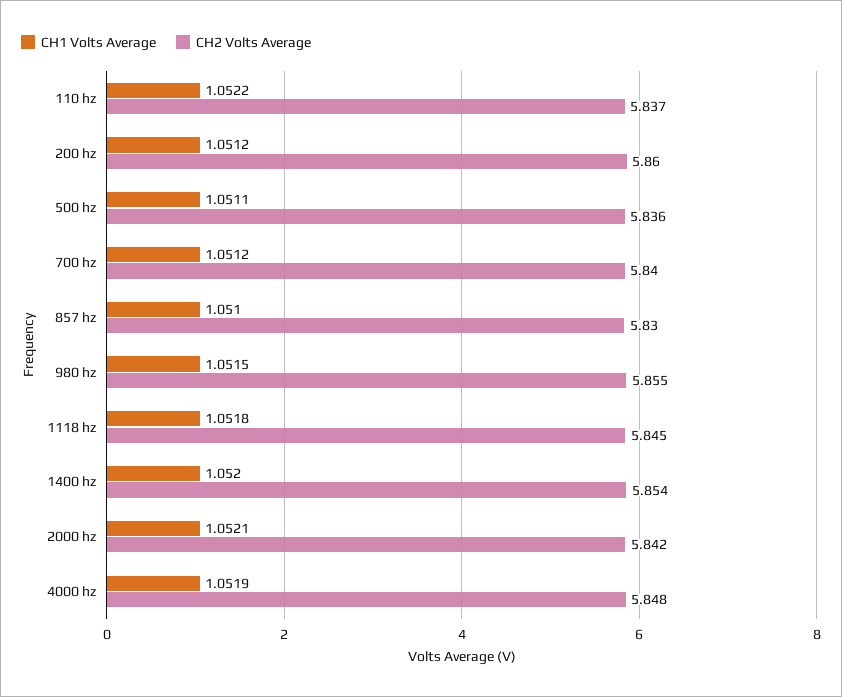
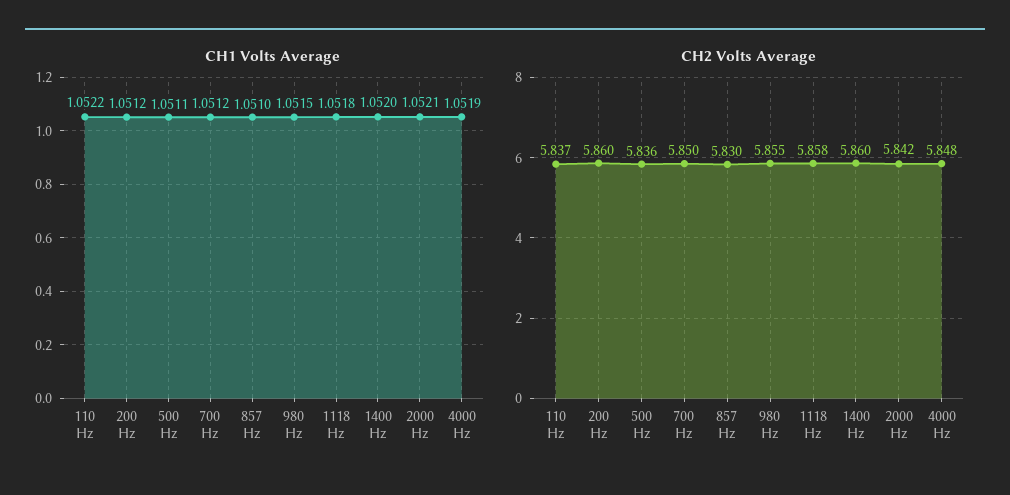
CH2 Volts Average, 700 hz: 5.84 -> 5.85
CH2 Volts Average, 1118 hz: 5.845 -> 5.858
CH2 Volts Average, 1400 hz: 5.854 -> 5.86

